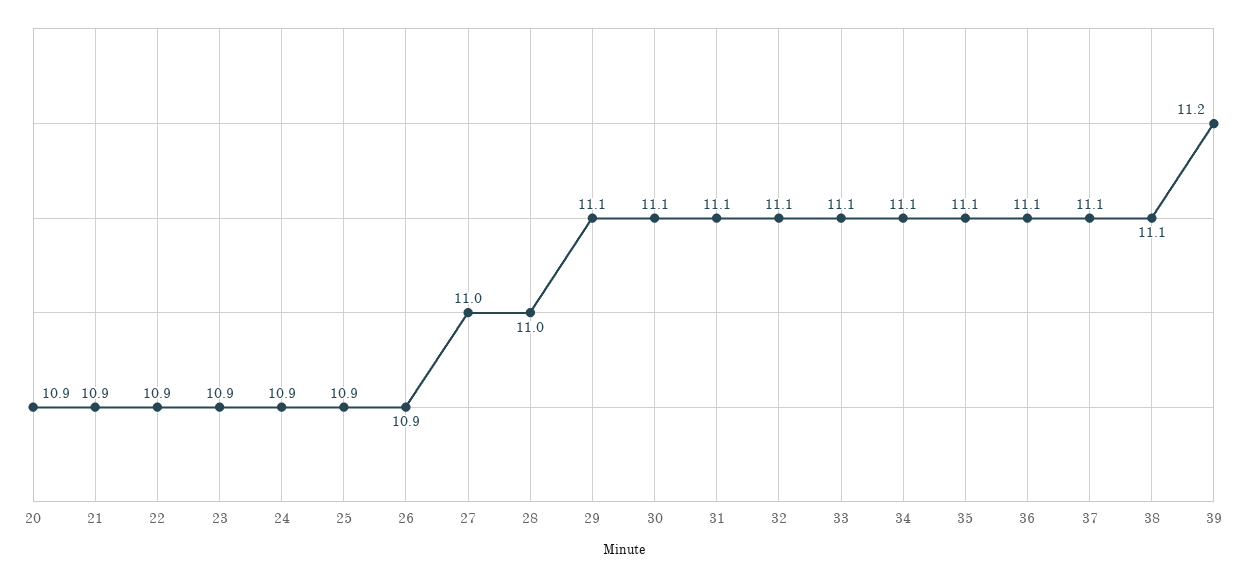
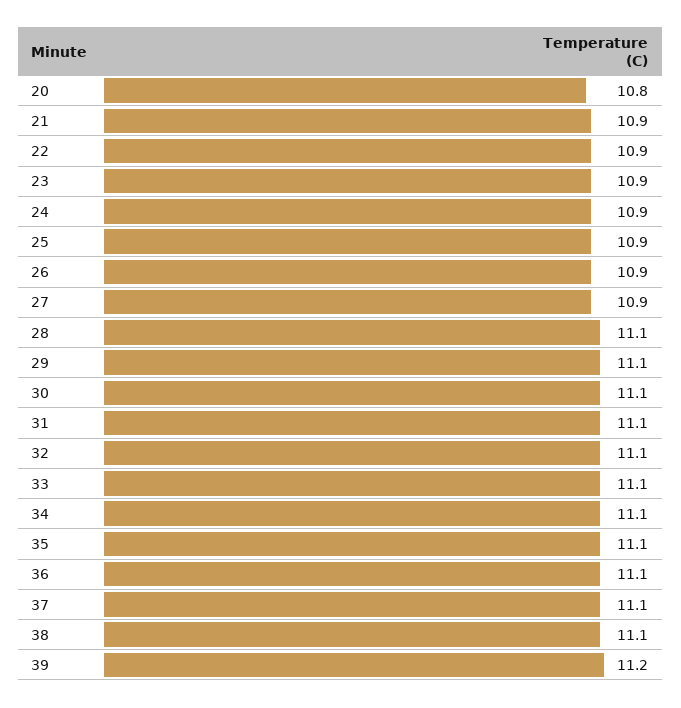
20: 10.9 -> 10.8
27: 11 -> 10.9
28: 11 -> 11.1

